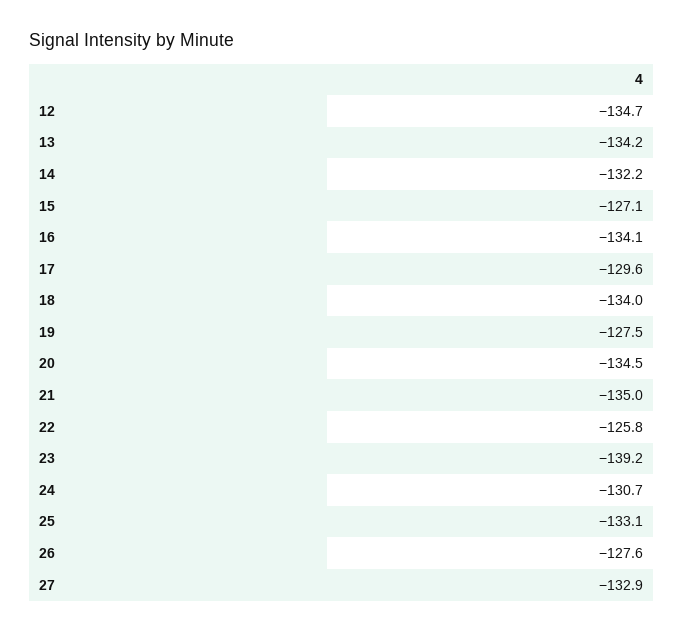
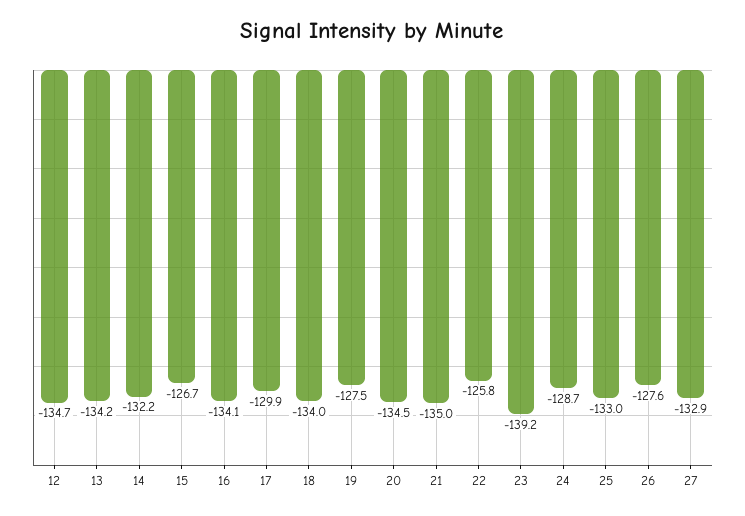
15: -127.1 -> -126.7
17: -129.6 -> -129.9
24: -130.7 -> -128.7
25: -133.1 -> -133

